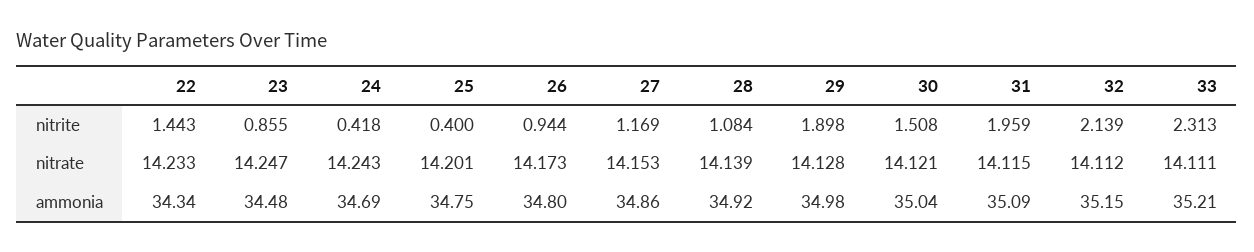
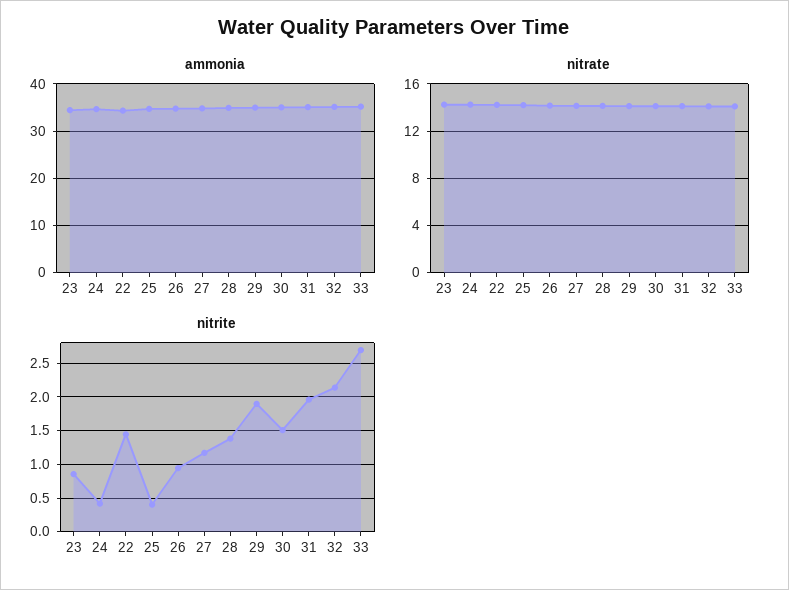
nitrite, 28: 1.084 -> 1.4
nitrite, 33: 2.313 -> 2.7

